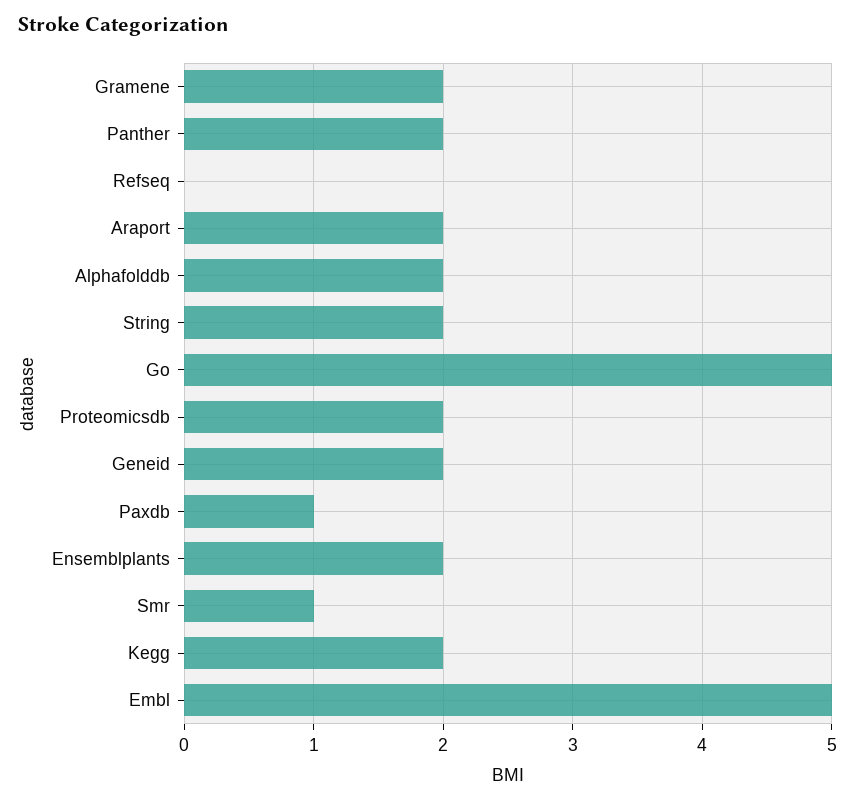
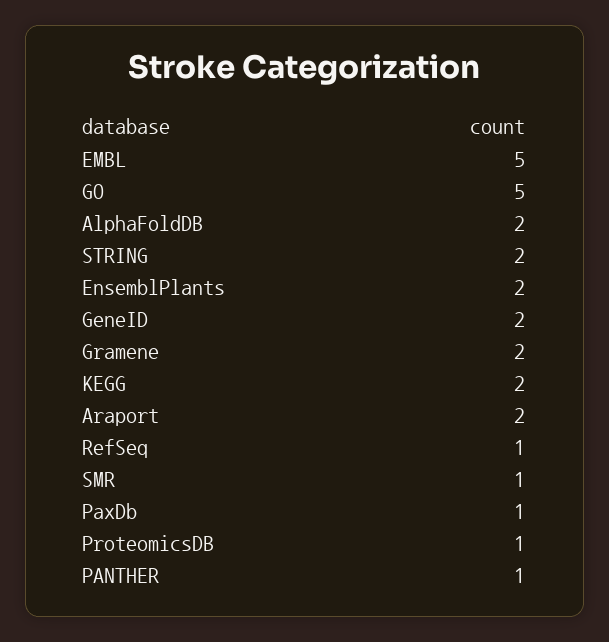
Panther: 2 -> 1
Refseq: 0 -> 1
Proteomicsdb: 2 -> 1

